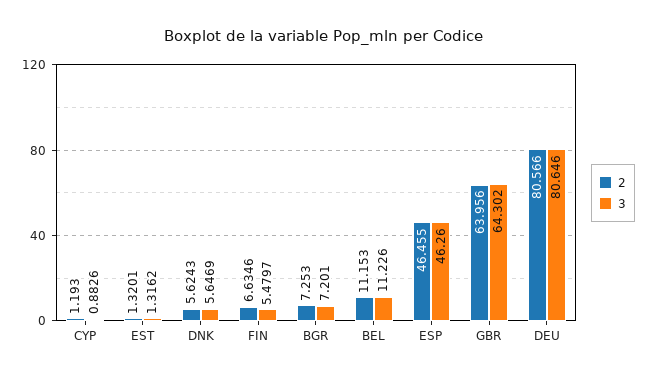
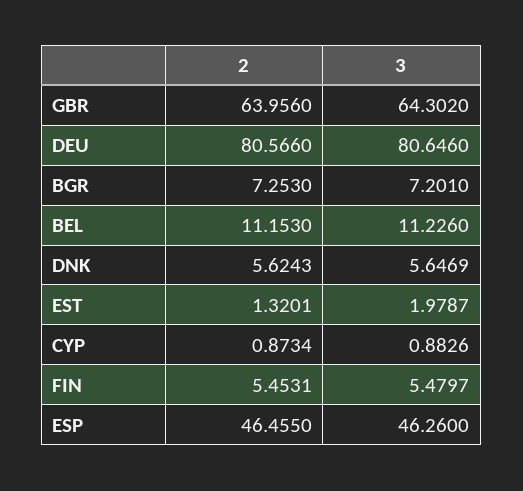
2, CYP: 1.193 -> 0.8734
3, EST: 1.3162 -> 1.9787
2, FIN: 6.6346 -> 5.4531

